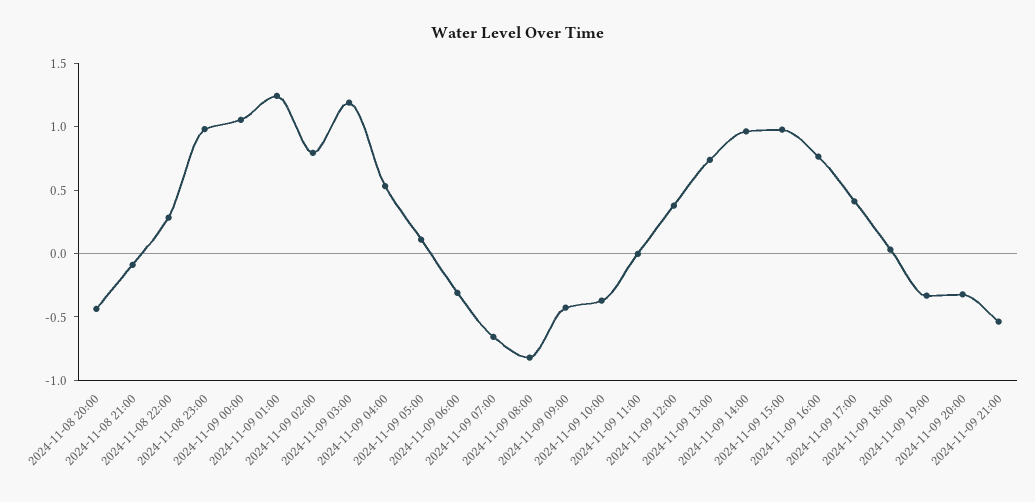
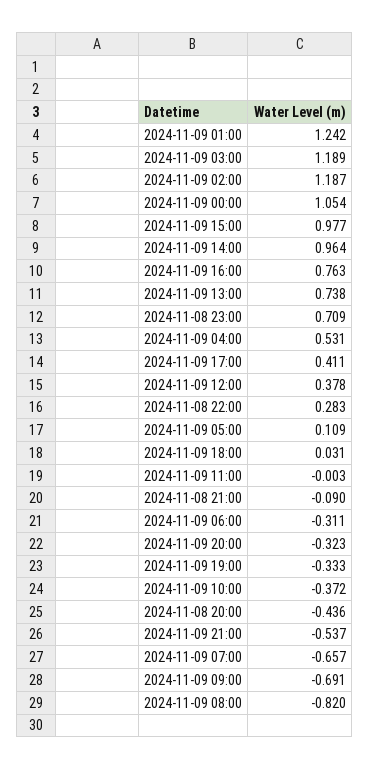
2024-11-08 23:00: 1 -> 0.709
2024-11-09 02:00: 0.8 -> 1.187
2024-11-09 09:00: -0.4 -> -0.691

